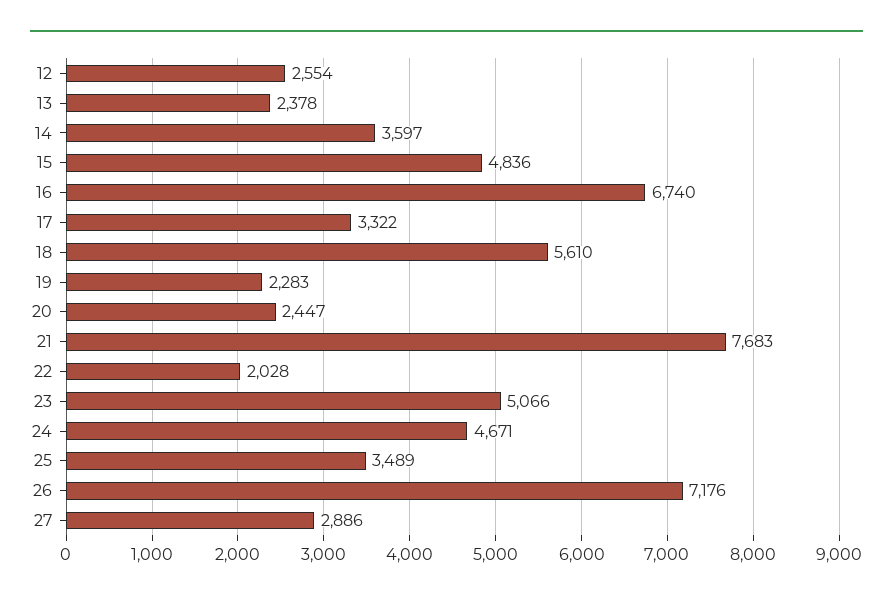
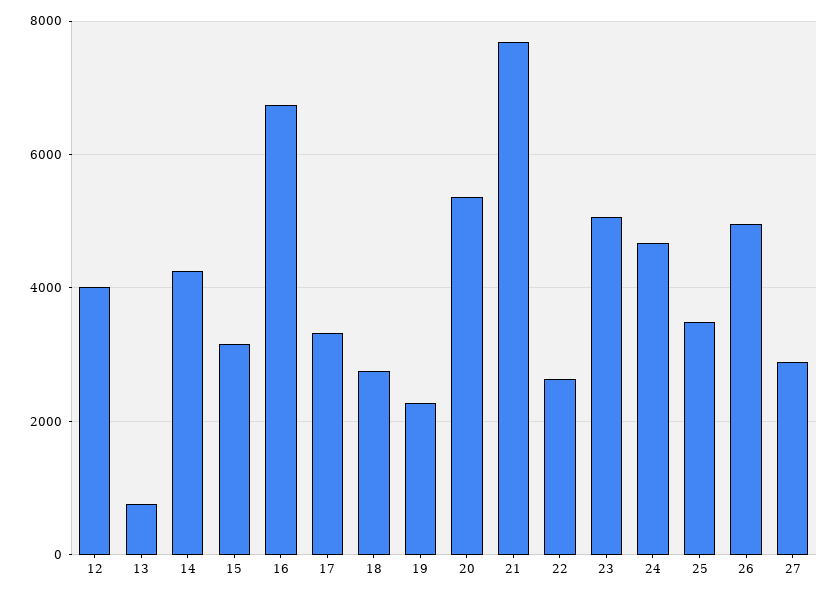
12: 2554 -> 4000
13: 2378 -> 800
14: 3597 -> 4200
15: 4836 -> 3200
18: 5610 -> 2800
20: 2447 -> 5400
22: 2028 -> 2600
26: 7176 -> 5000

